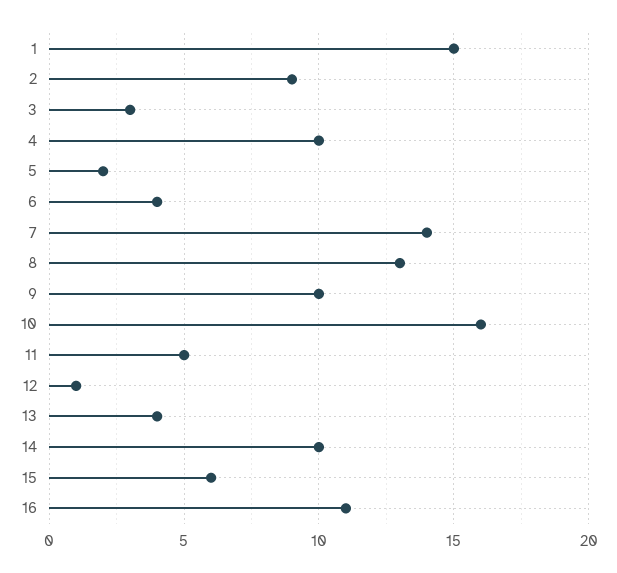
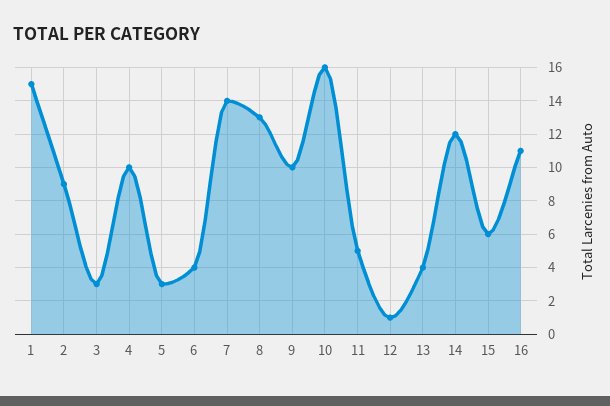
5: 2 -> 3
14: 10 -> 12

